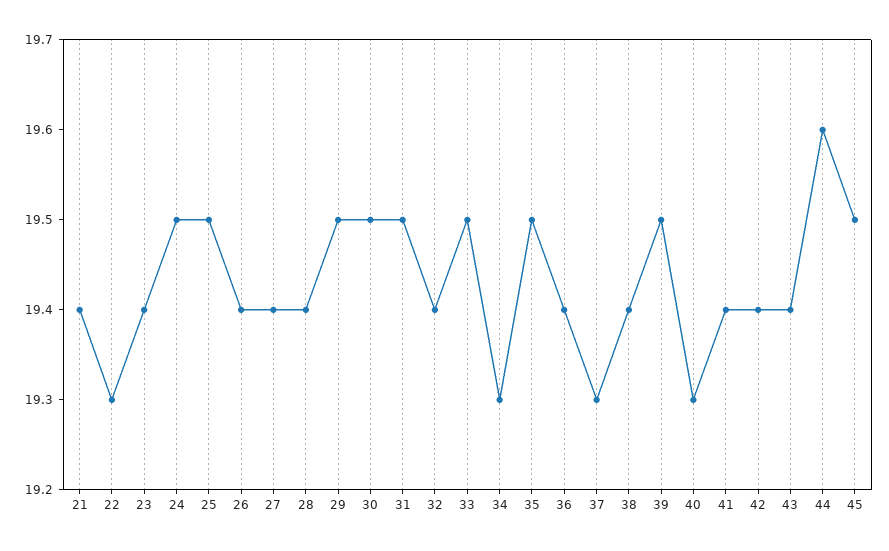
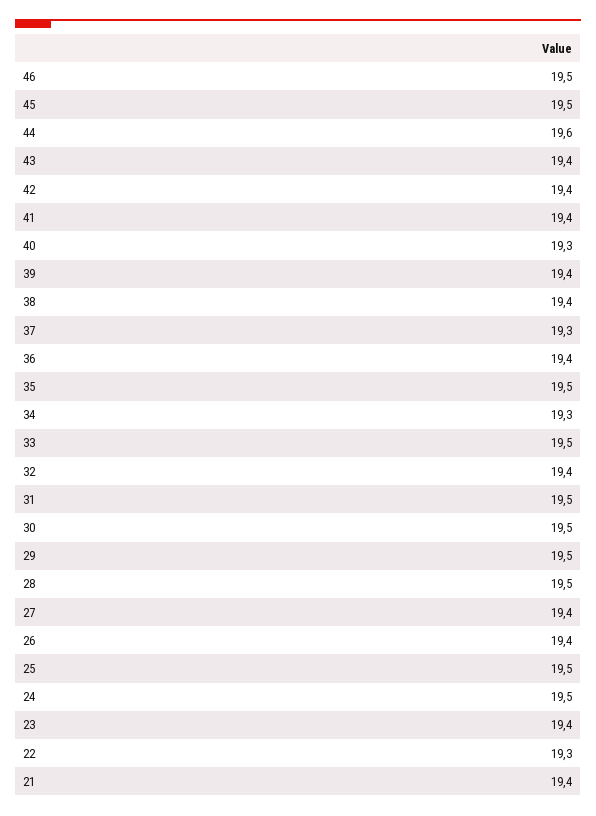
28: 19.4 -> 19.5
39: 19.5 -> 19.4
46: none -> 19.5

